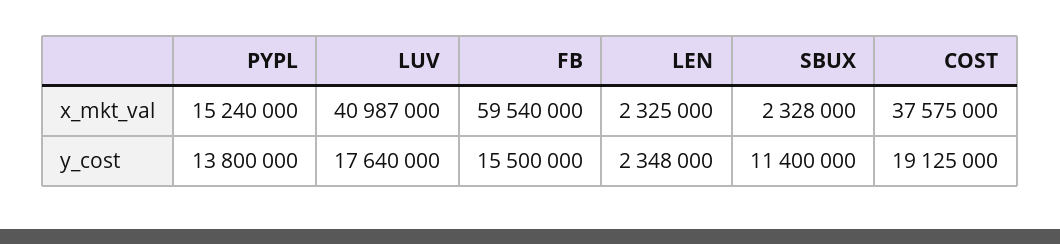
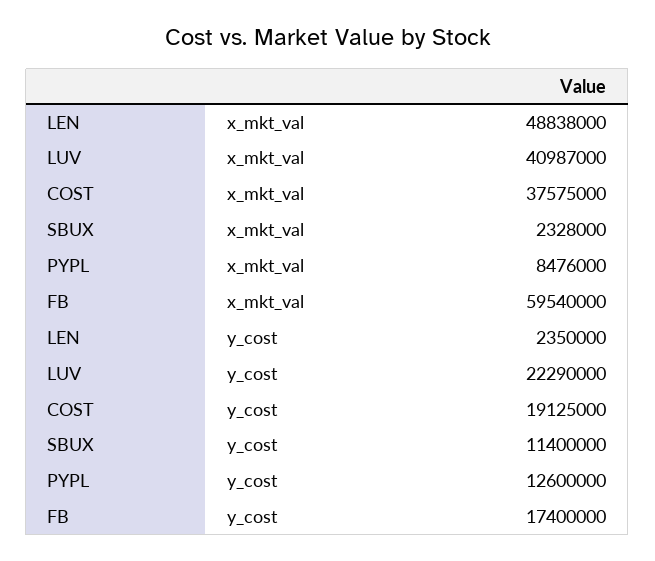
PYPL, x_mkt_val: 15240000 -> 8476000
LEN, x_mkt_val: 2325000 -> 48838000
PYPL, y_cost: 13800000 -> 12600000
LUV, y_cost: 17640000 -> 22290000
FB, y_cost: 15500000 -> 17400000
LEN, y_cost: 2348000 -> 2350000

